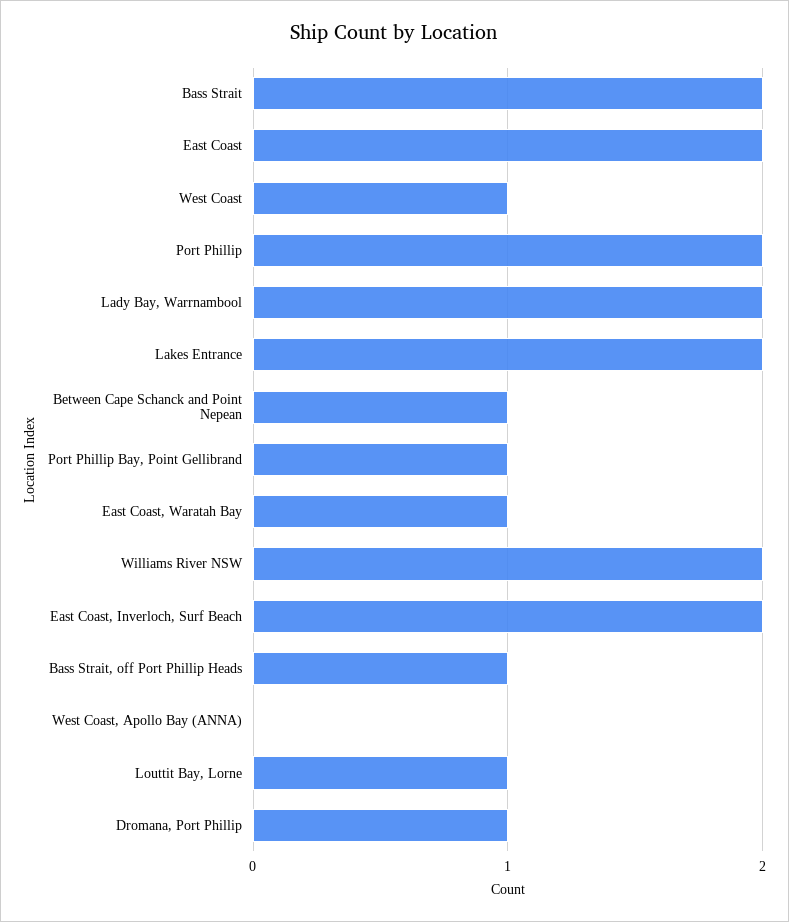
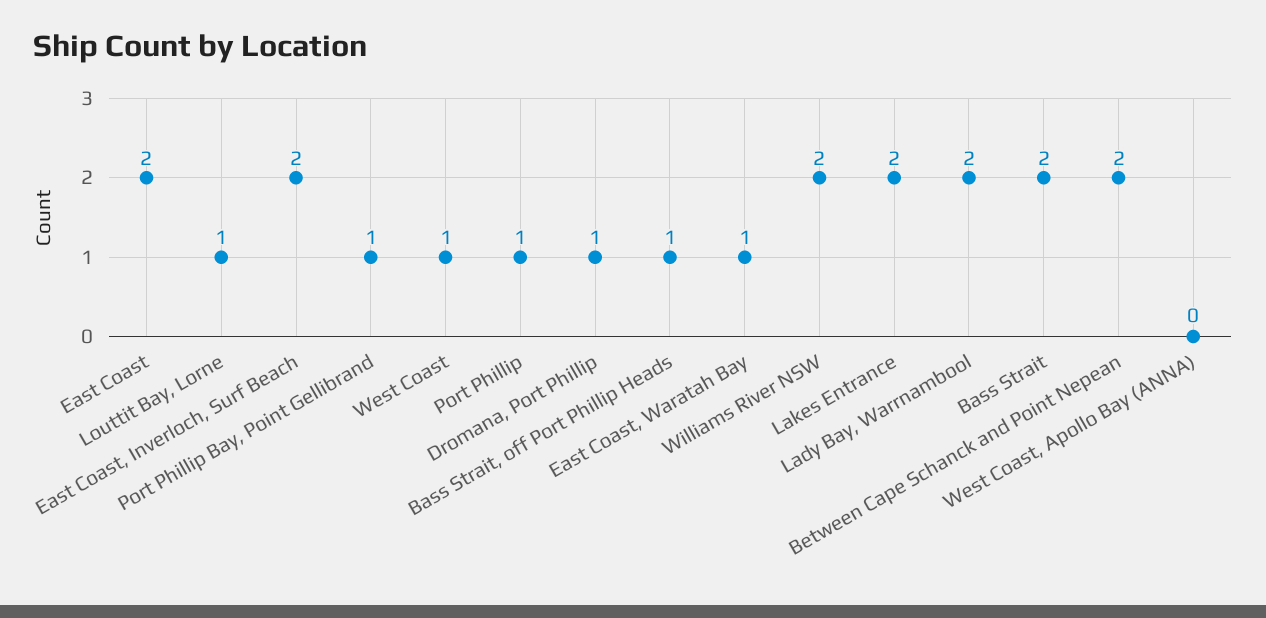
Port Phillip: 2 -> 1
Between Cape Schanck and Point Nepean: 1 -> 2

